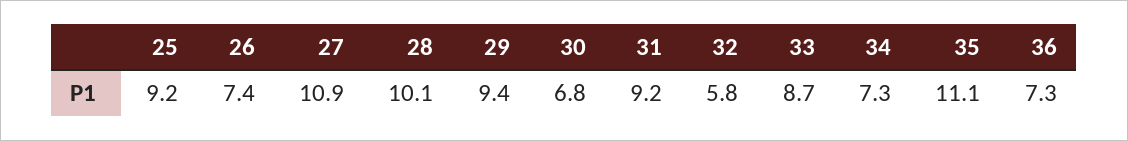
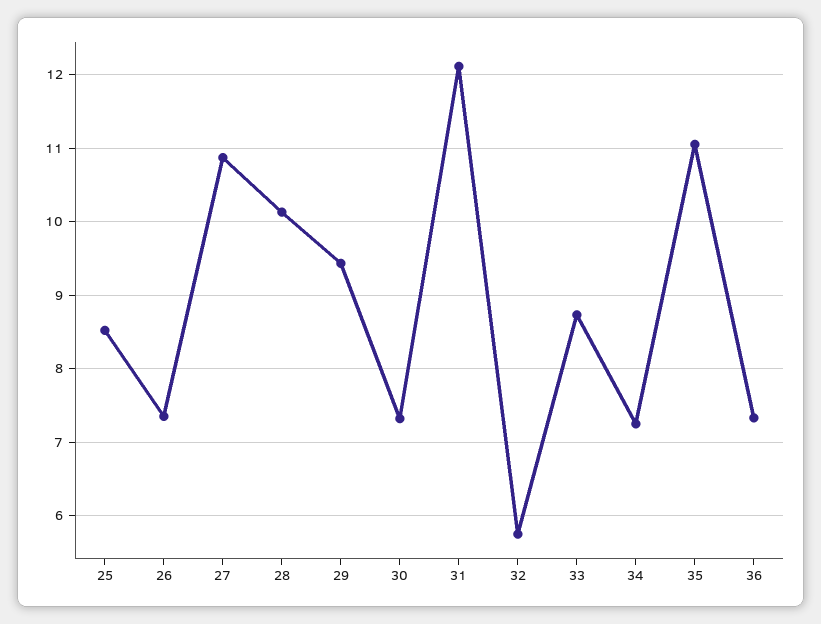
25: 9.2 -> 8.5
30: 6.8 -> 7.3
31: 9.2 -> 12.1

